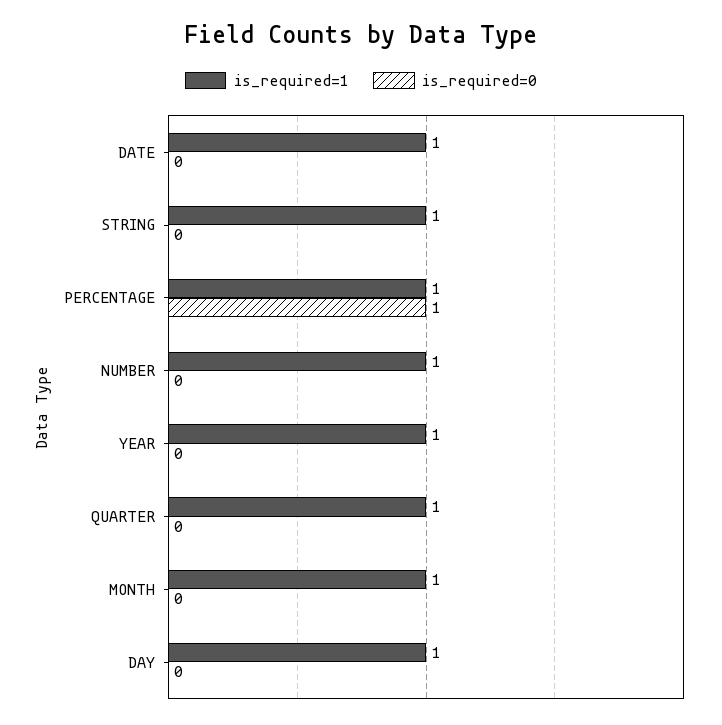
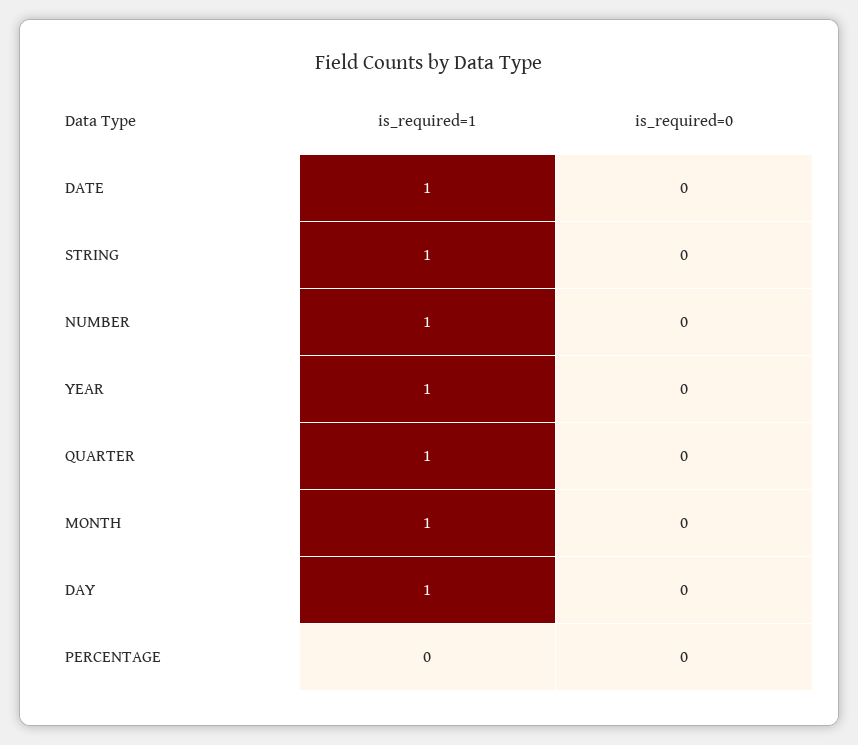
is_required=1, PERCENTAGE: 1 -> 0
is_required=0, PERCENTAGE: 1 -> 0

